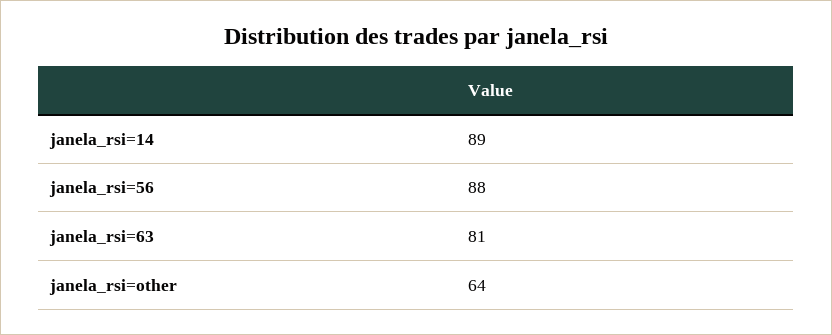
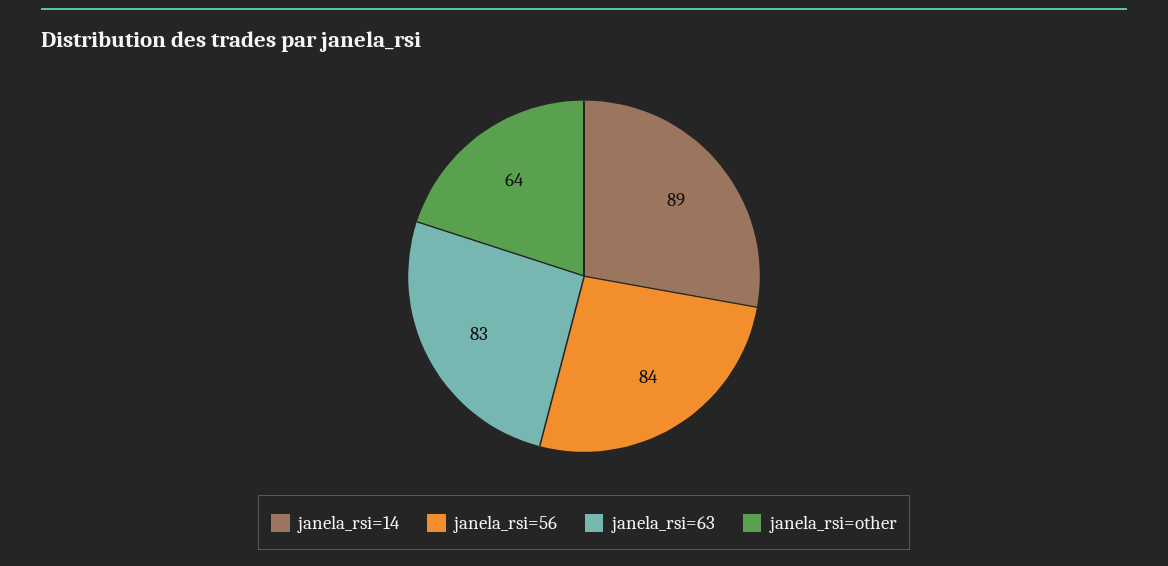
janela_rsi=56: 88 -> 84
janela_rsi=63: 81 -> 83

